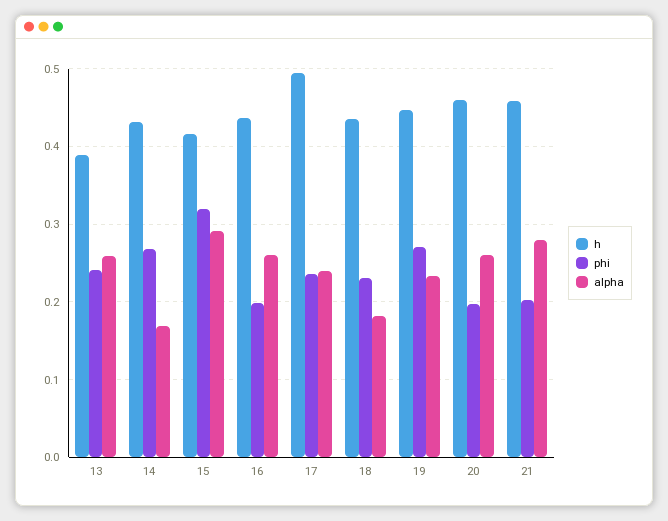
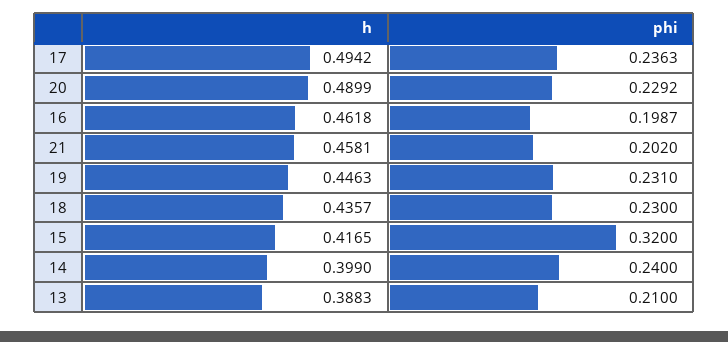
phi, 13: 0.24 -> 0.21
alpha, 13: 0.26 -> none
h, 14: 0.43 -> 0.399
phi, 14: 0.27 -> 0.24
alpha, 14: 0.17 -> none
alpha, 15: 0.29 -> none
h, 16: 0.44 -> 0.4618
alpha, 16: 0.26 -> none
alpha, 17: 0.24 -> none
alpha, 18: 0.18 -> none
phi, 19: 0.27 -> 0.231
alpha, 19: 0.23 -> none
h, 20: 0.46 -> 0.4899
phi, 20: 0.2 -> 0.2292
alpha, 20: 0.26 -> none
alpha, 21: 0.28 -> none

